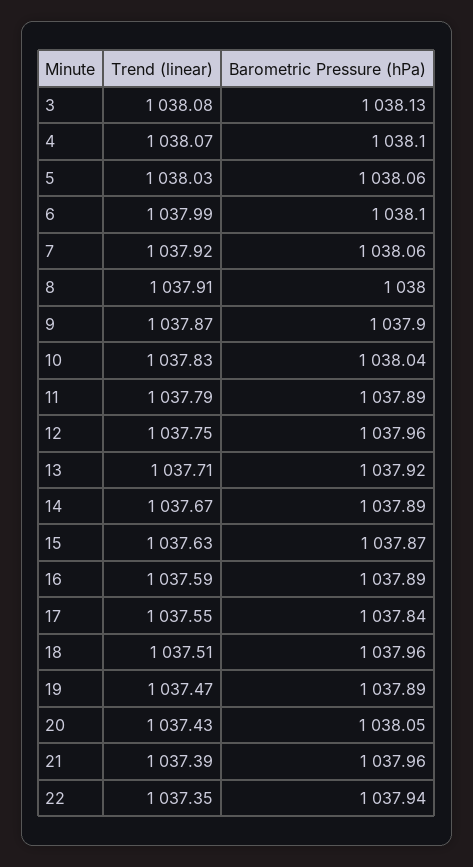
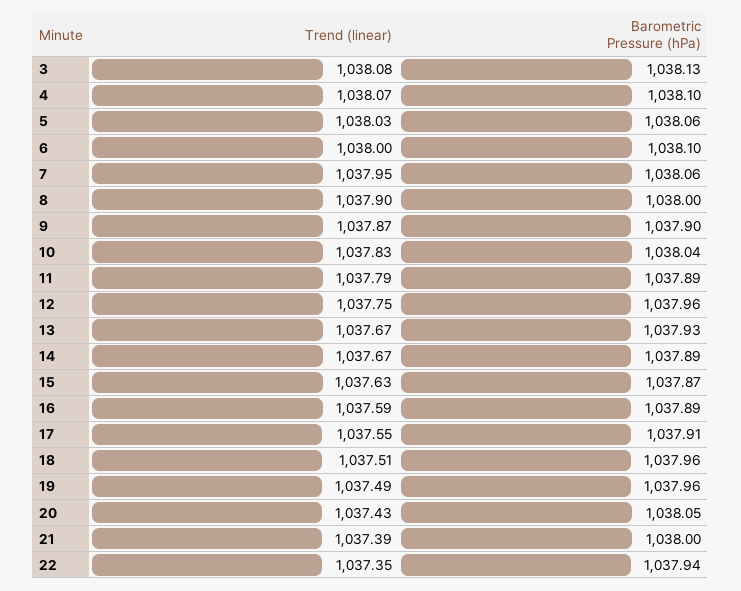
Trend (linear), 6: 1037.99 -> 1038
Trend (linear), 7: 1037.92 -> 1037.95
Trend (linear), 8: 1037.91 -> 1037.9
Trend (linear), 13: 1037.71 -> 1037.67
Barometric Pressure (hPa), 13: 1037.92 -> 1037.93
Barometric Pressure (hPa), 17: 1037.84 -> 1037.91
Trend (linear), 19: 1037.47 -> 1037.49
Barometric Pressure (hPa), 19: 1037.89 -> 1037.96
Barometric Pressure (hPa), 21: 1037.96 -> 1038

